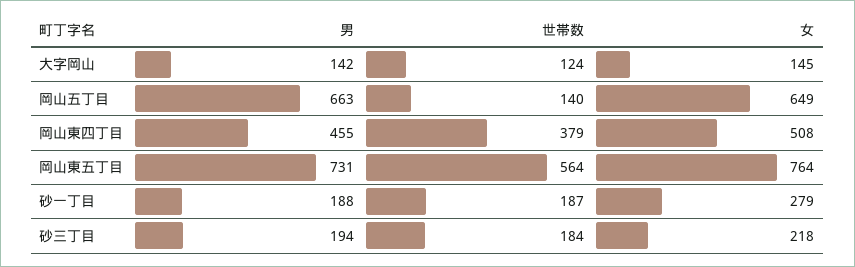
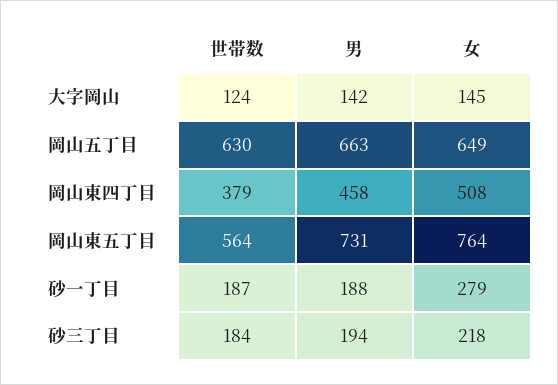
世帯数, 岡山五丁目: 140 -> 630
男, 岡山東四丁目: 455 -> 458

